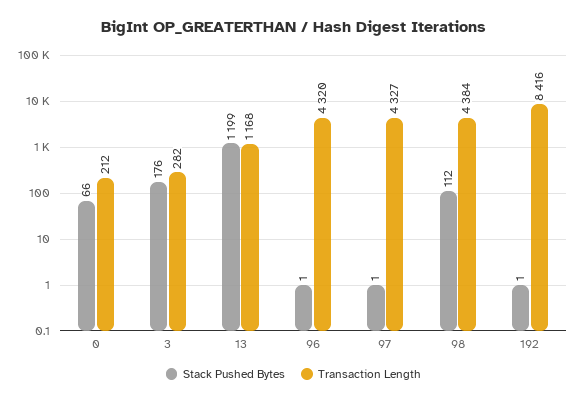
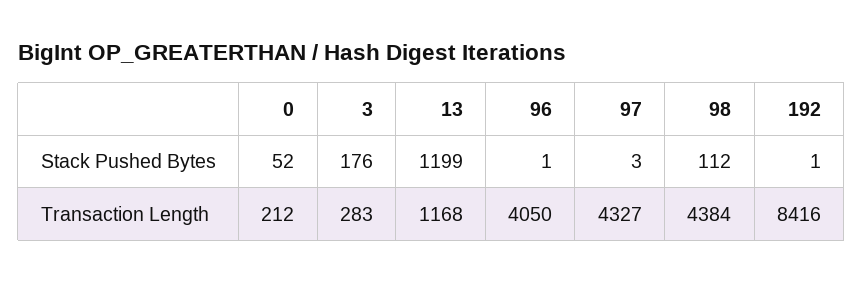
Stack Pushed Bytes, 0: 66 -> 52
Transaction Length, 3: 282 -> 283
Transaction Length, 96: 4320 -> 4050
Stack Pushed Bytes, 97: 1 -> 3

